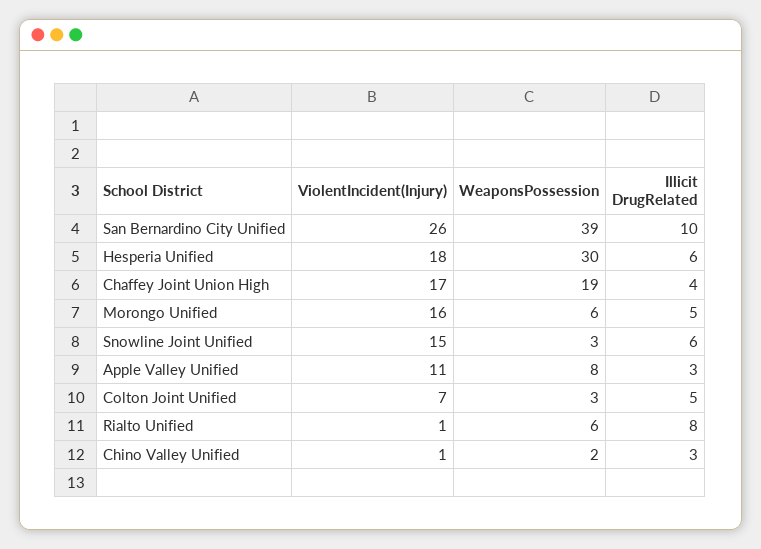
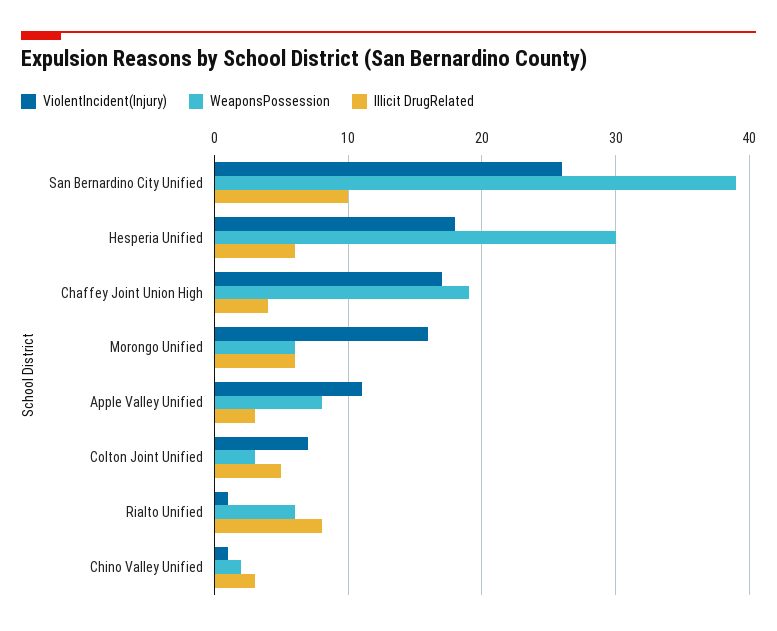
Illicit DrugRelated, Morongo Unified: 5 -> 6
ViolentIncident(Injury), Snowline Joint Unified: 15 -> none
WeaponsPossession, Snowline Joint Unified: 3 -> none
Illicit DrugRelated, Snowline Joint Unified: 6 -> none

